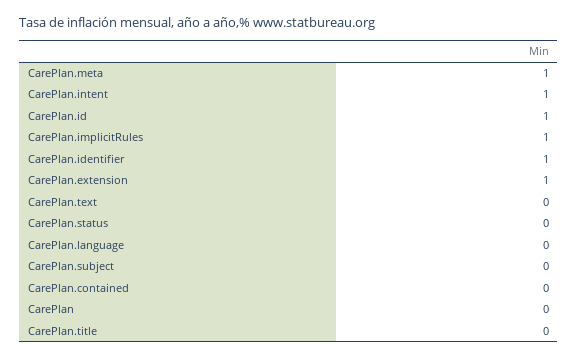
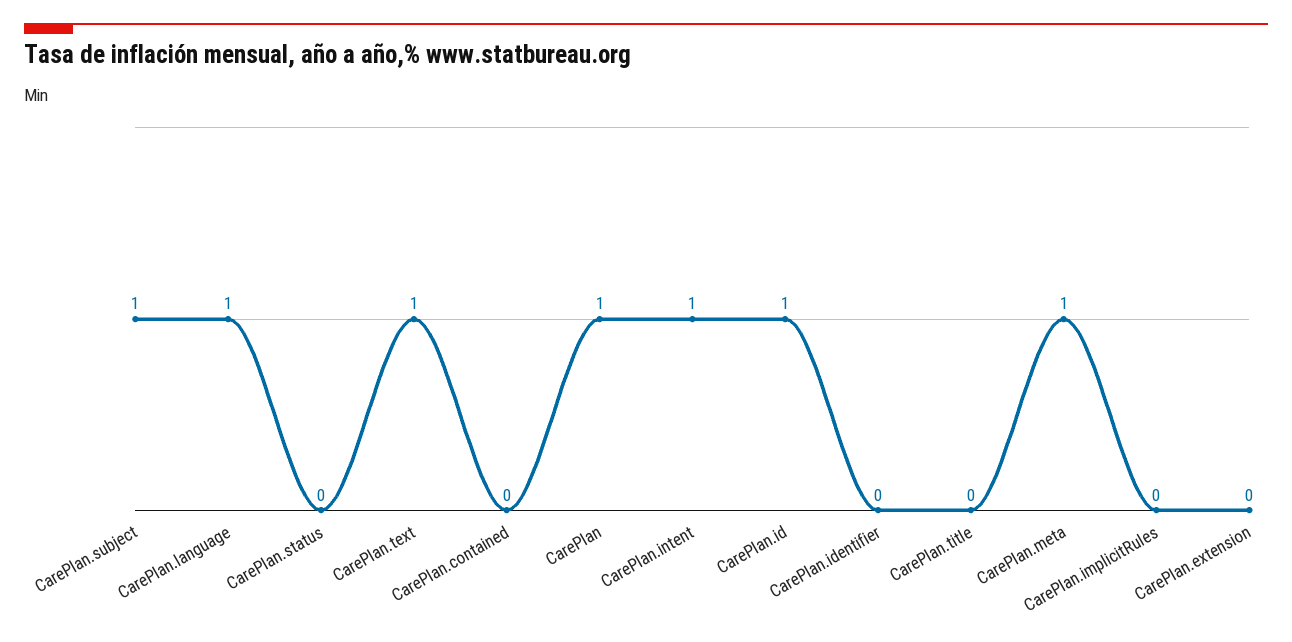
CarePlan.implicitRules: 1 -> 0
CarePlan.identifier: 1 -> 0
CarePlan.extension: 1 -> 0
CarePlan.text: 0 -> 1
CarePlan.language: 0 -> 1
CarePlan.subject: 0 -> 1
CarePlan: 0 -> 1

